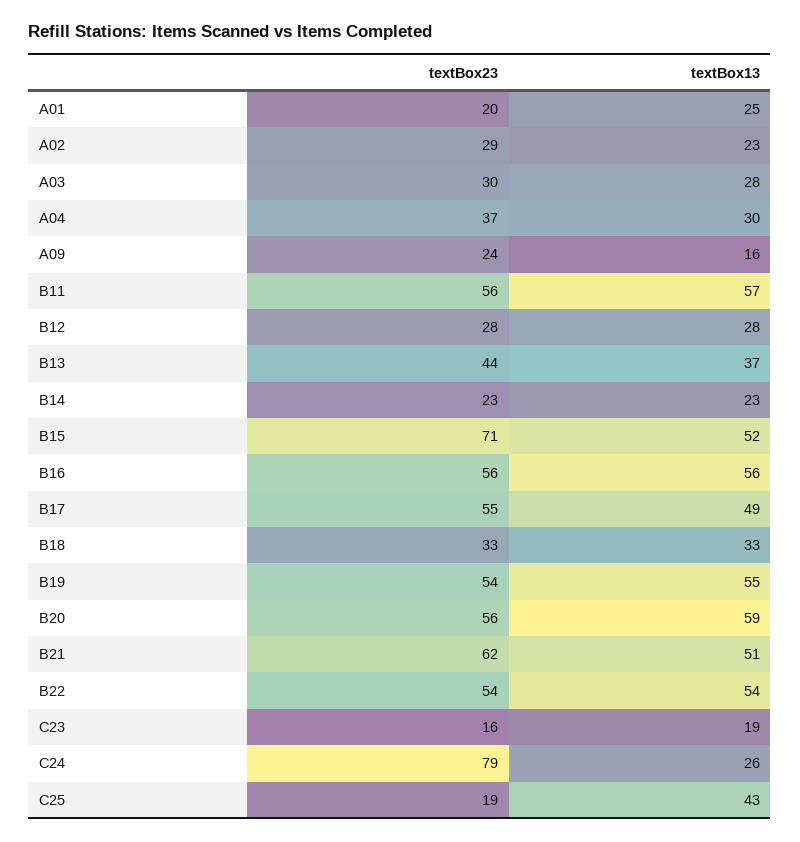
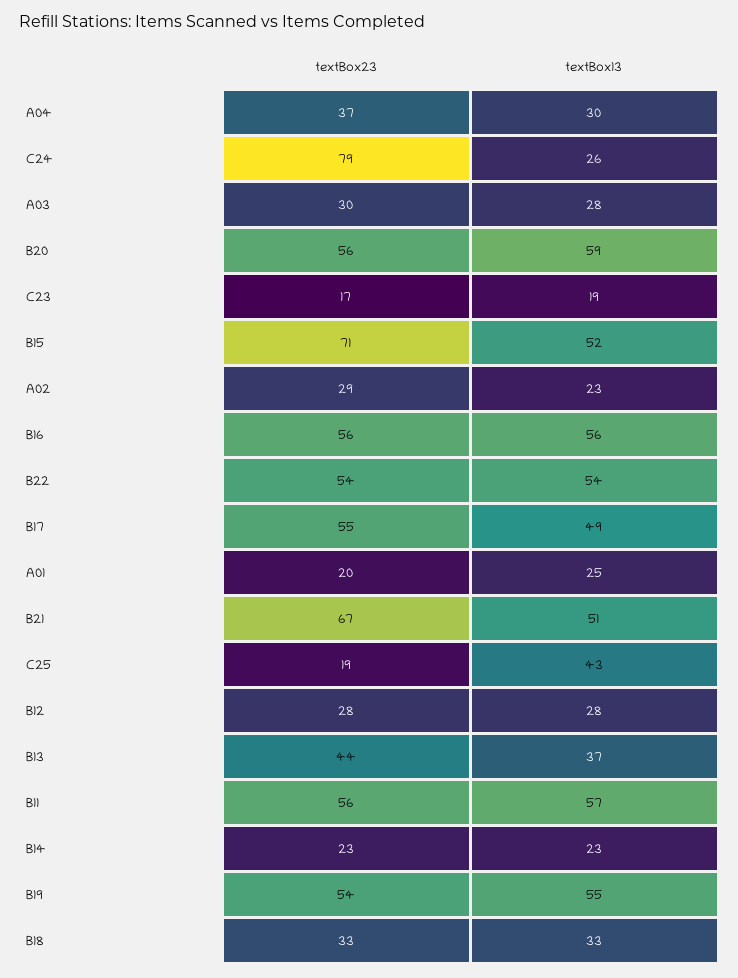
textBox23, A09: 24 -> none
textBox13, A09: 16 -> none
textBox23, B21: 62 -> 67
textBox23, C23: 16 -> 17

